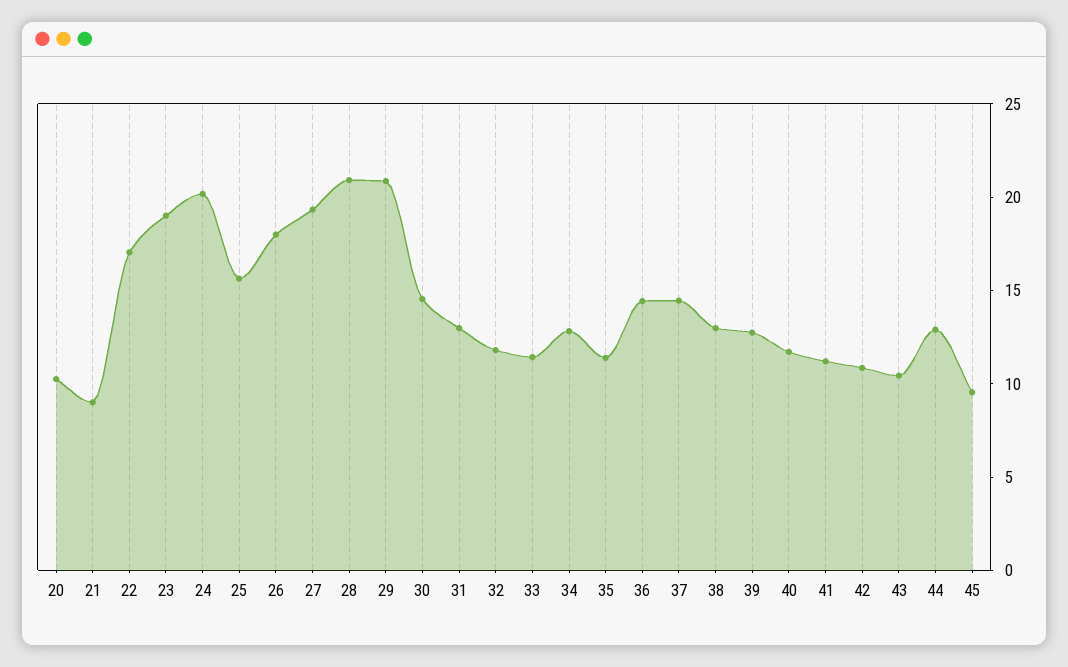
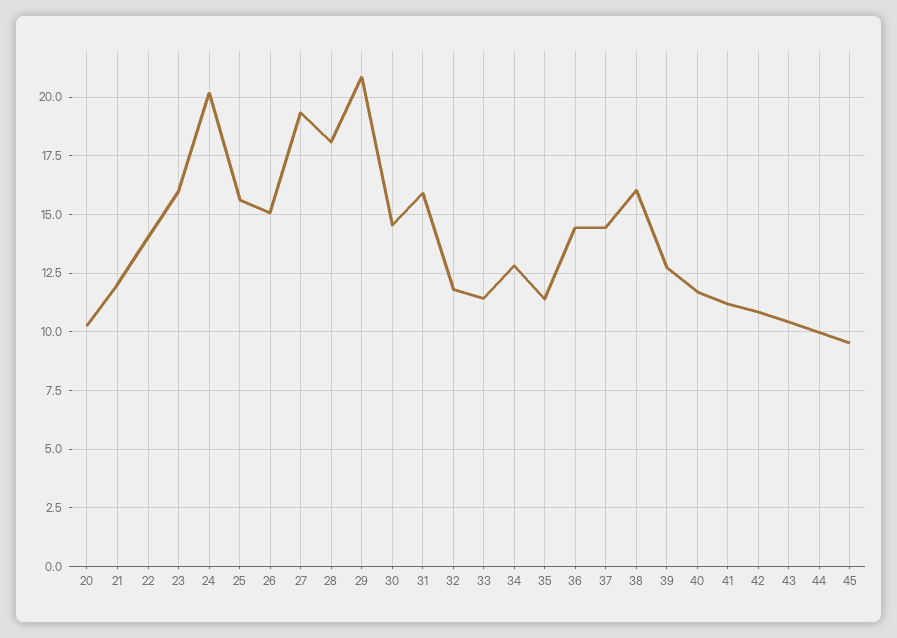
21: 9 -> 12
22: 17 -> 14
23: 19 -> 16
26: 18 -> 15
28: 21 -> 18
31: 13 -> 16
38: 13 -> 16
44: 13 -> 10

